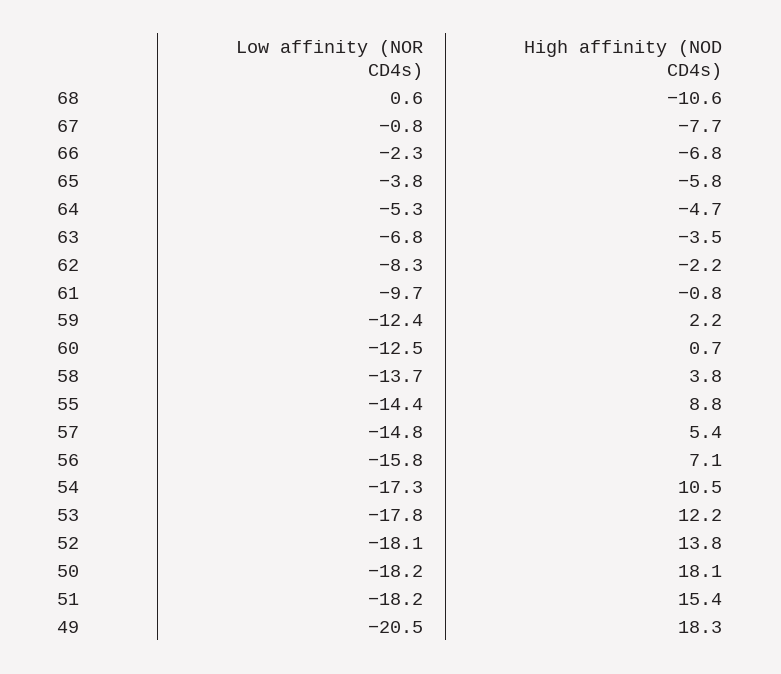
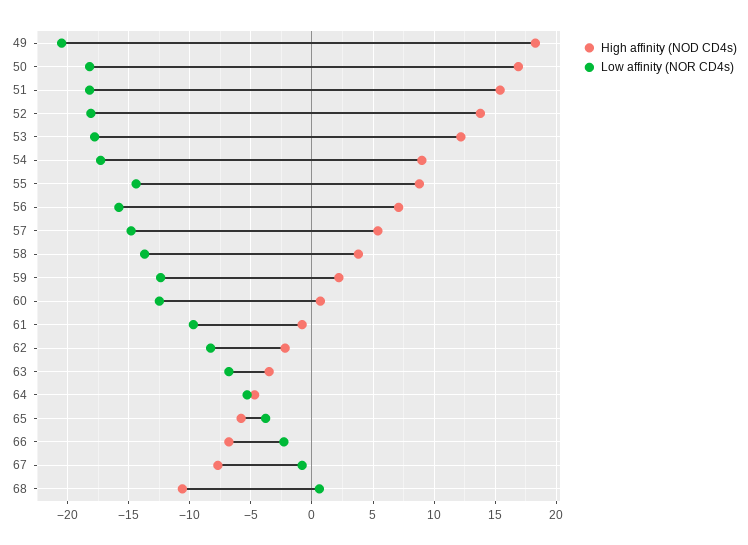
High affinity (NOD CD4s), 54: 10.5 -> 9
High affinity (NOD CD4s), 50: 18.1 -> 17

